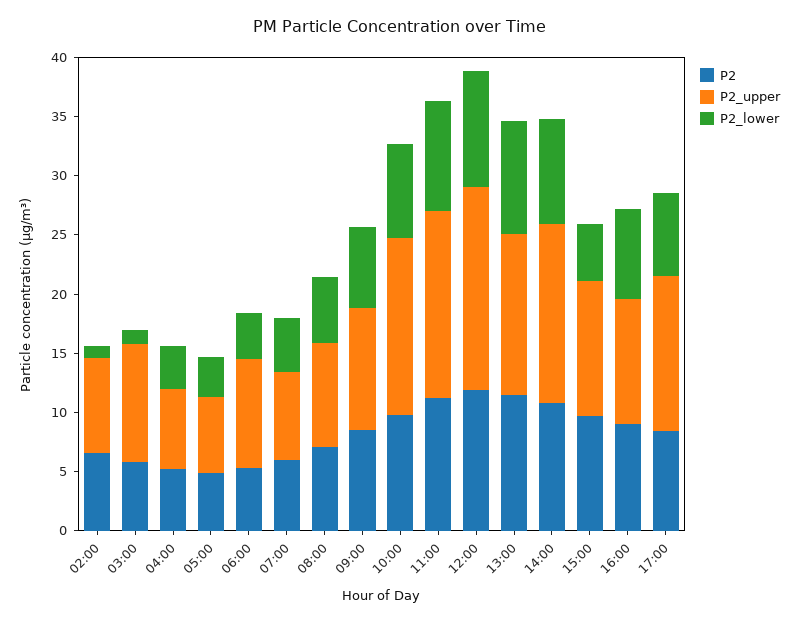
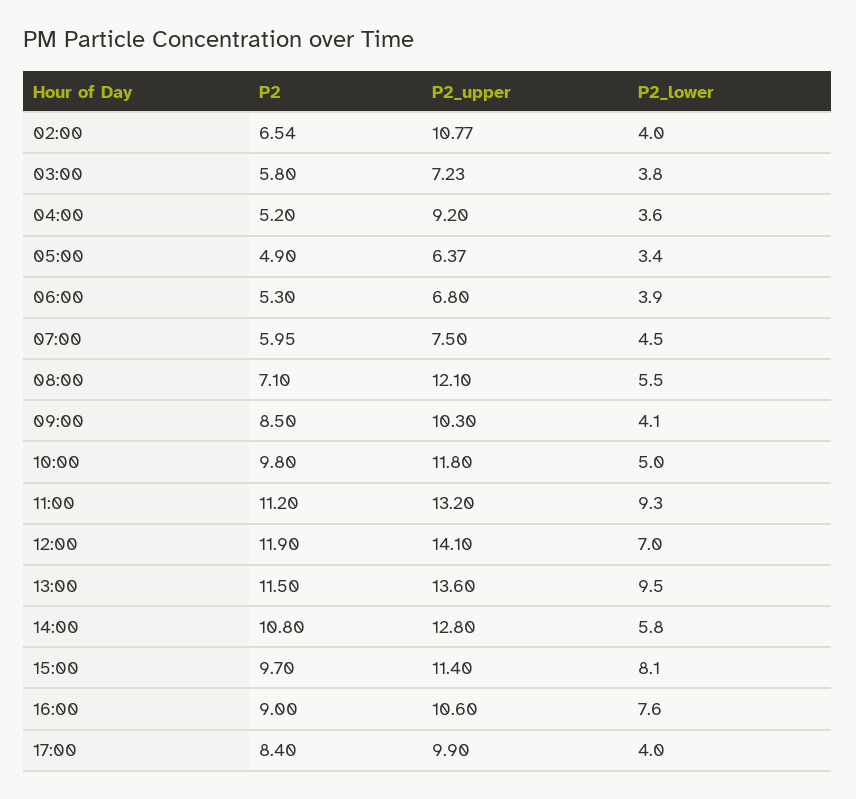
P2_upper, 02:00: 8 -> 10.77
P2_lower, 02:00: 1 -> 4
P2_upper, 03:00: 10 -> 7.23
P2_lower, 03:00: 1 -> 3.8
P2_upper, 04:00: 7 -> 9.2
P2_upper, 06:00: 9 -> 6.8
P2_upper, 08:00: 9 -> 12.1
P2_lower, 09:00: 7 -> 4.1
P2_upper, 10:00: 15 -> 11.8
P2_lower, 10:00: 8 -> 5
P2_upper, 11:00: 16 -> 13.2
P2_upper, 12:00: 17 -> 14.1
P2_lower, 12:00: 10 -> 7
P2_upper, 14:00: 15 -> 12.8
P2_lower, 14:00: 9 -> 5.8
P2_lower, 15:00: 5 -> 8.1
P2_upper, 17:00: 13 -> 9.9
P2_lower, 17:00: 7 -> 4

